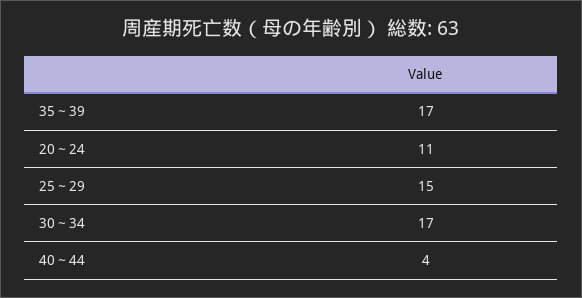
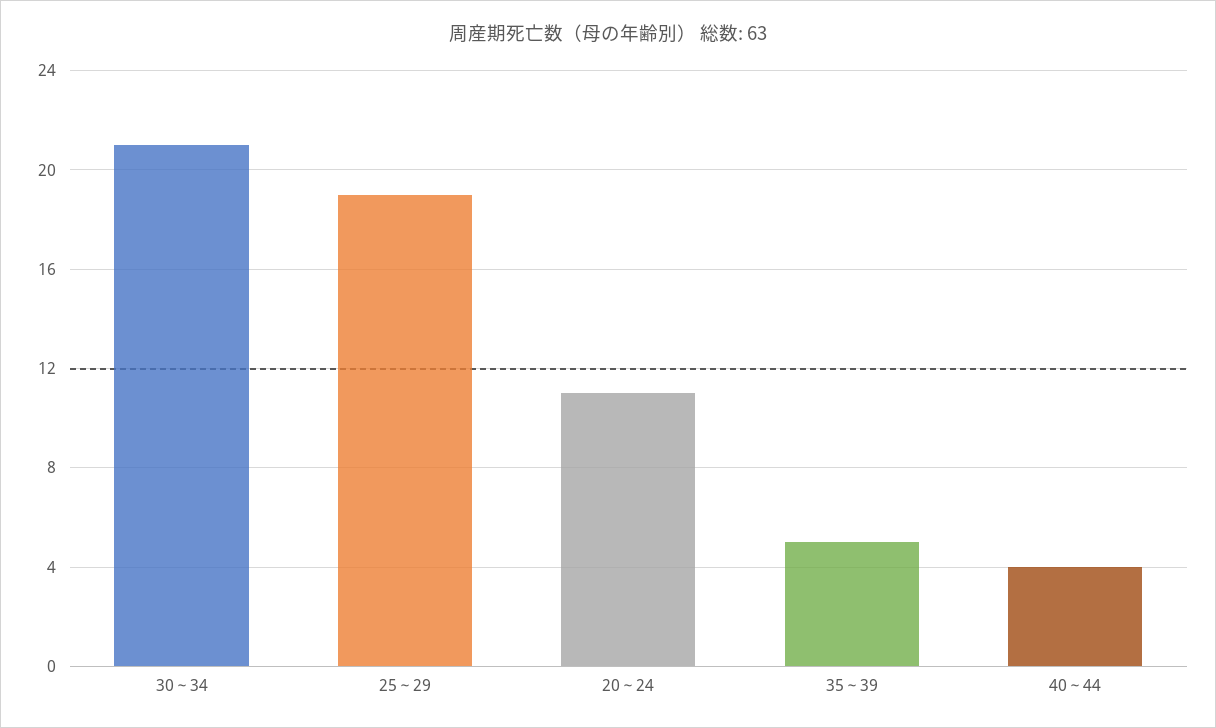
35～39: 17 -> 5
25～29: 15 -> 19
30～34: 17 -> 21

